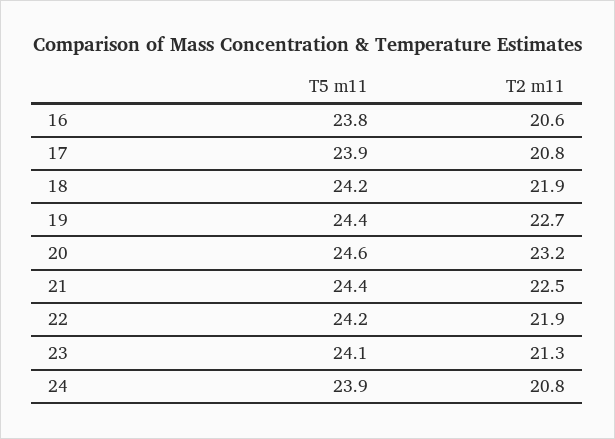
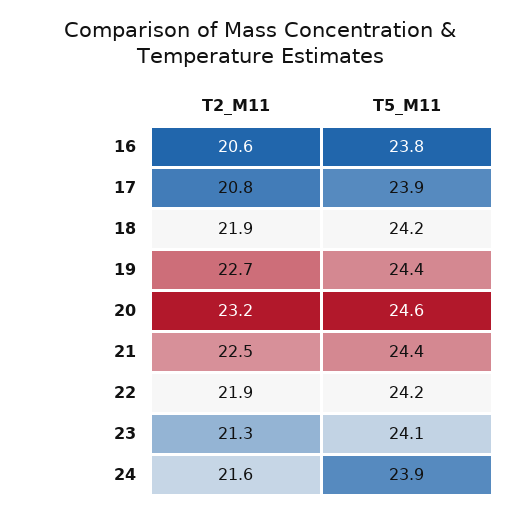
T2 m11, 24: 20.8 -> 21.6

